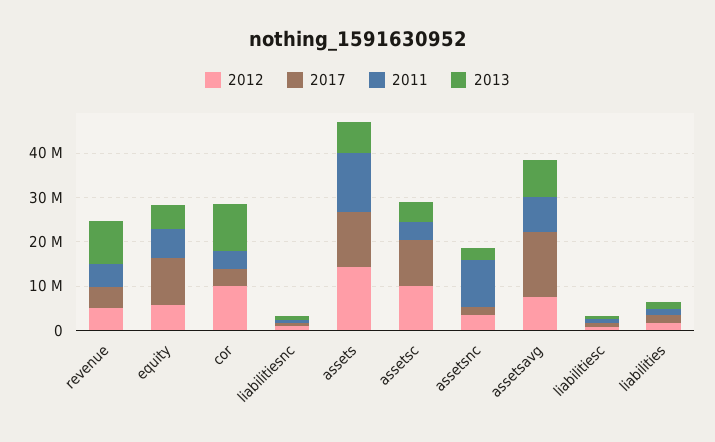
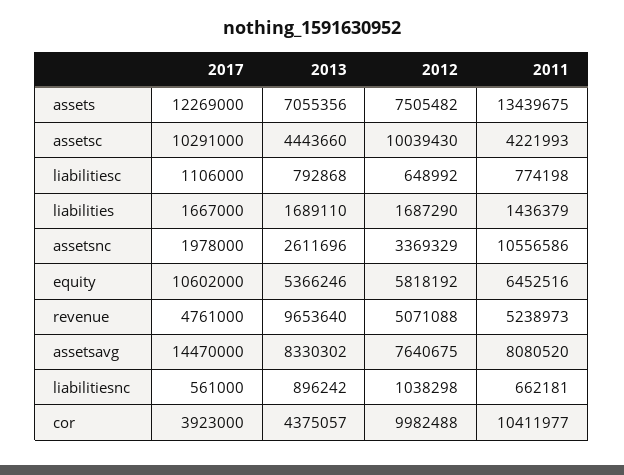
2011, cor: 4000000 -> 10411977
2013, cor: 10000000 -> 4375057
2012, assets: 14000000 -> 7505482

